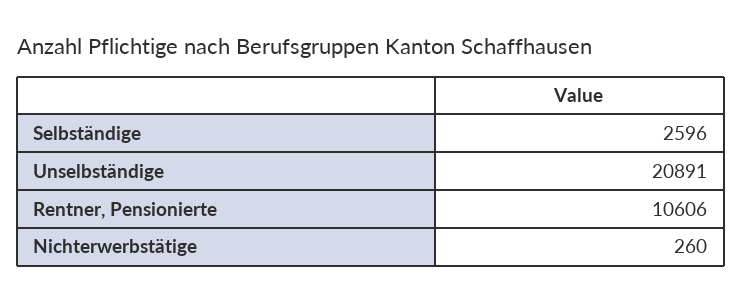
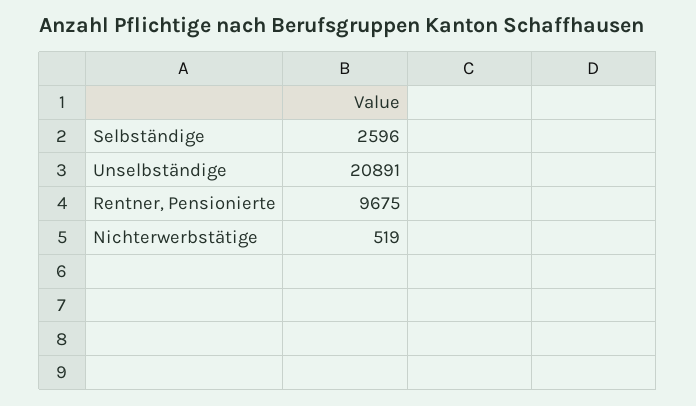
Rentner, Pensionierte: 10606 -> 9675
Nichterwerbstätige: 260 -> 519

